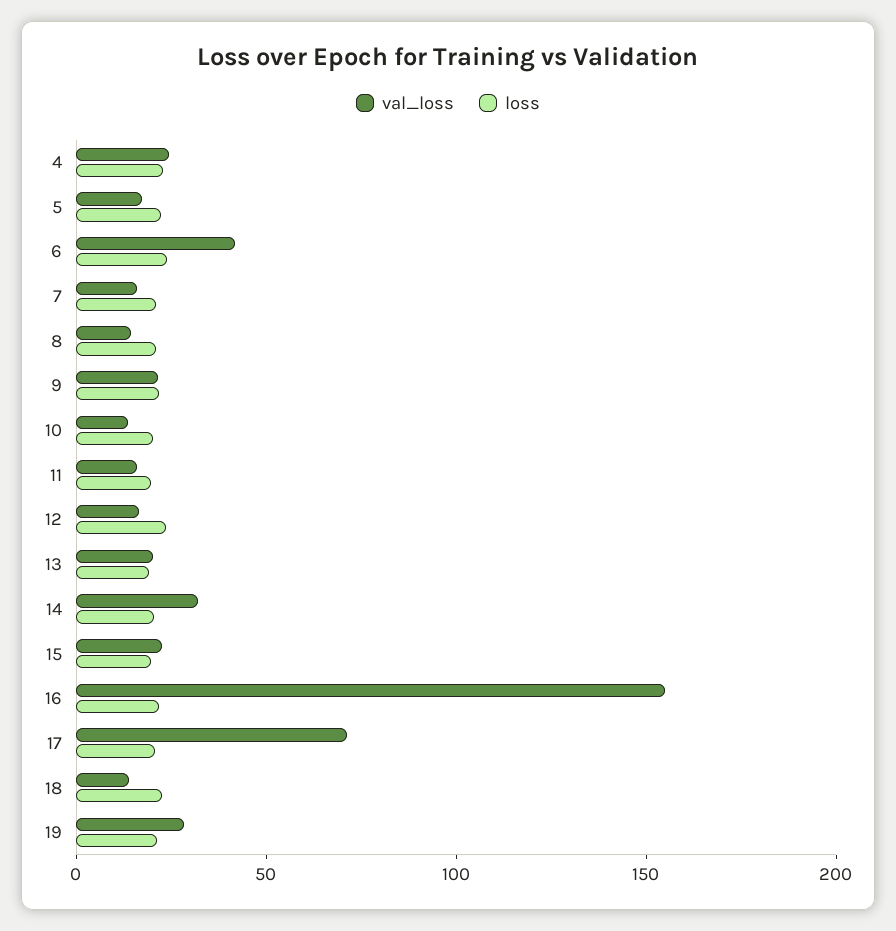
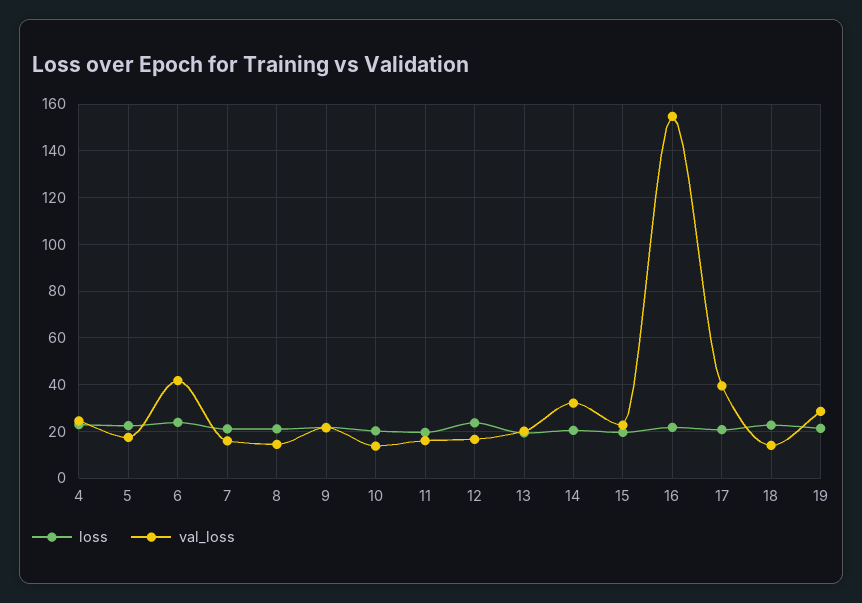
val_loss, 17: 70 -> 40

